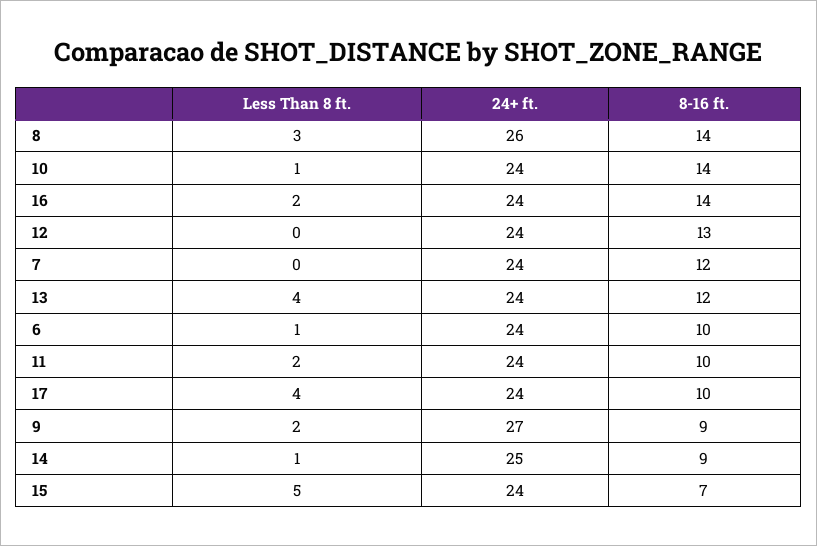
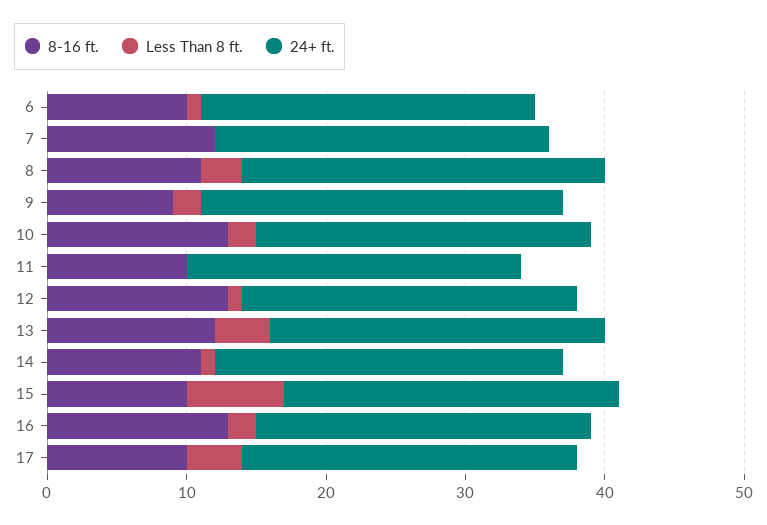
8-16 ft., 8: 14 -> 11
Less Than 8 ft., 10: 1 -> 2
8-16 ft., 10: 14 -> 13
8-16 ft., 16: 14 -> 13
Less Than 8 ft., 12: 0 -> 1
Less Than 8 ft., 11: 2 -> 0
24+ ft., 9: 27 -> 26
8-16 ft., 14: 9 -> 11
Less Than 8 ft., 15: 5 -> 7
8-16 ft., 15: 7 -> 10

